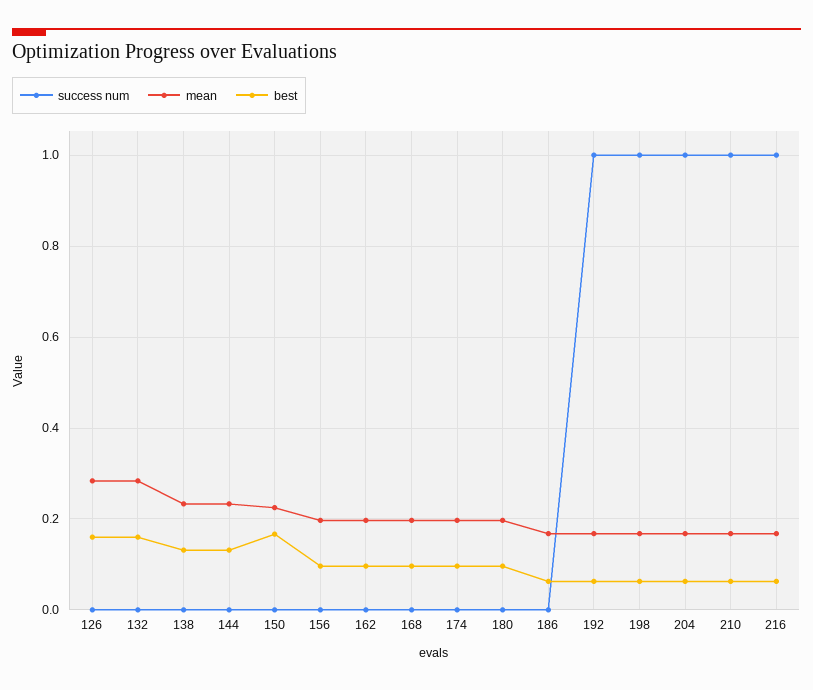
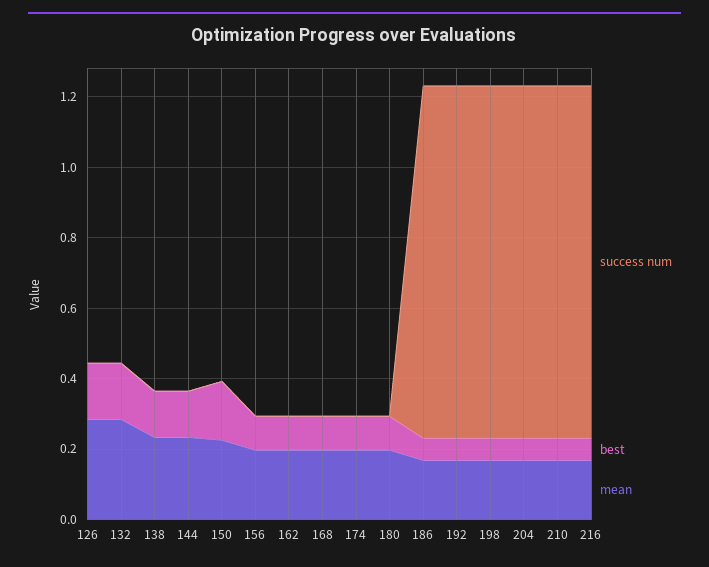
success num, 186: 0 -> 1

